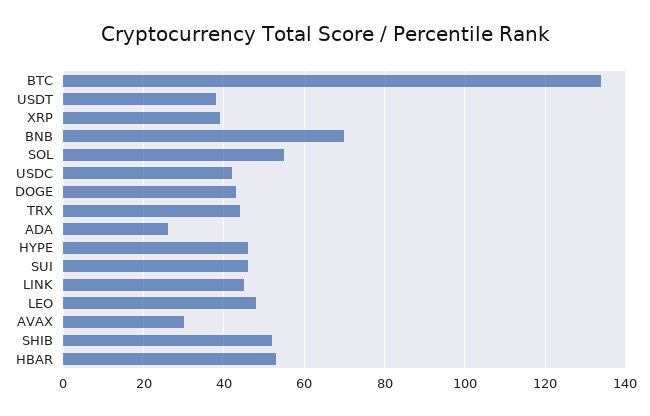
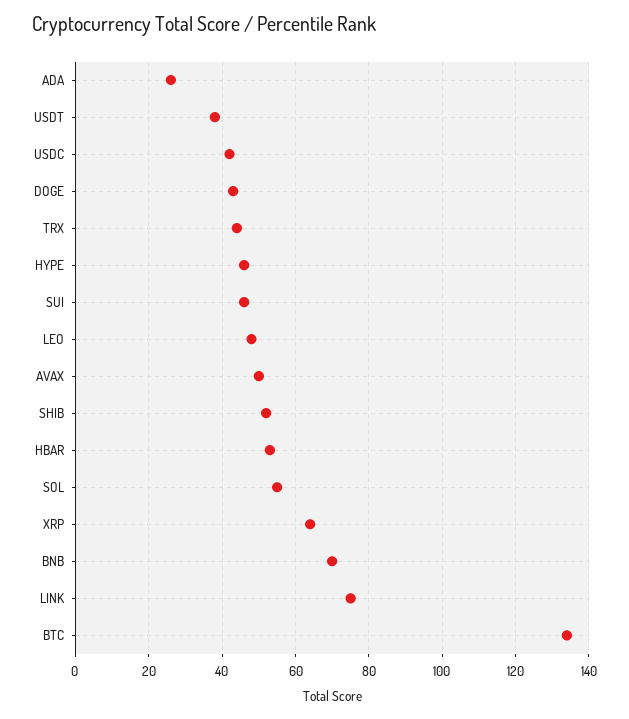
XRP: 40 -> 65
LINK: 45 -> 75
AVAX: 30 -> 50

